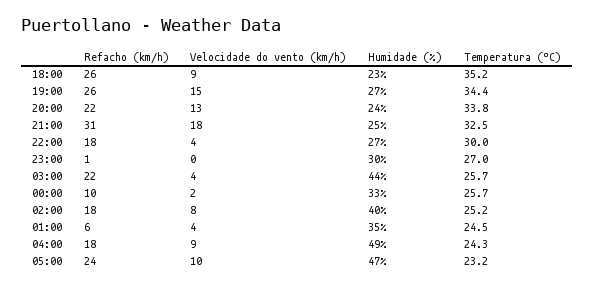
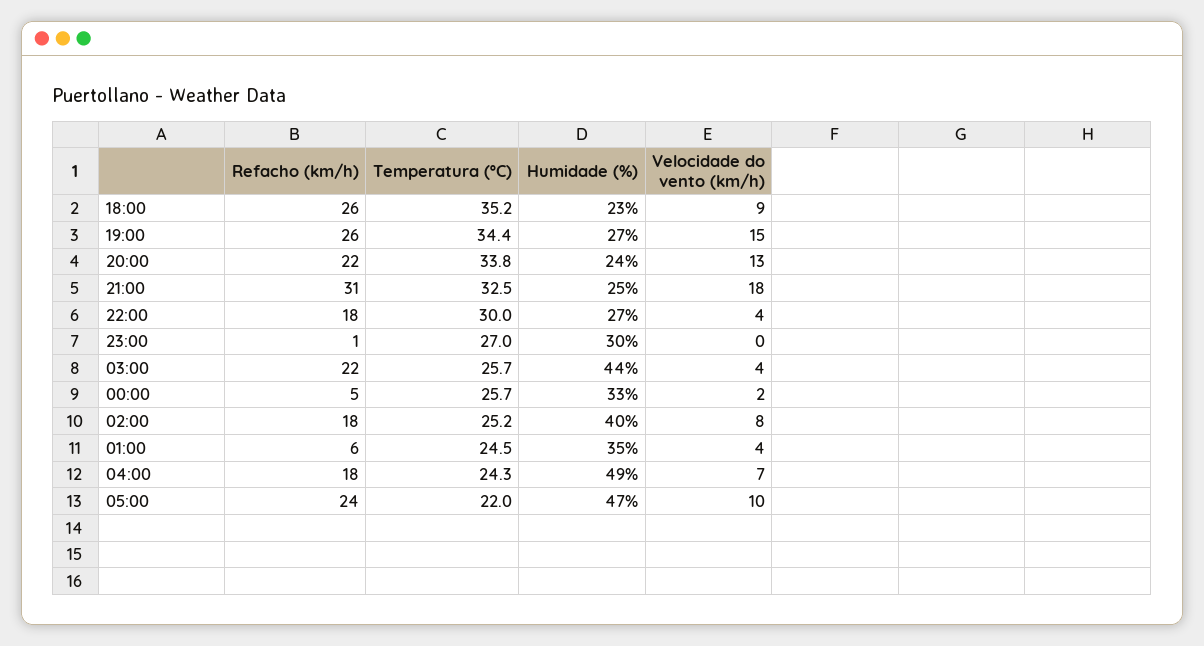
Refacho (km/h), 00:00: 10 -> 5
Velocidade do vento (km/h), 04:00: 9 -> 7
Temperatura (ºC), 05:00: 23.2 -> 22

